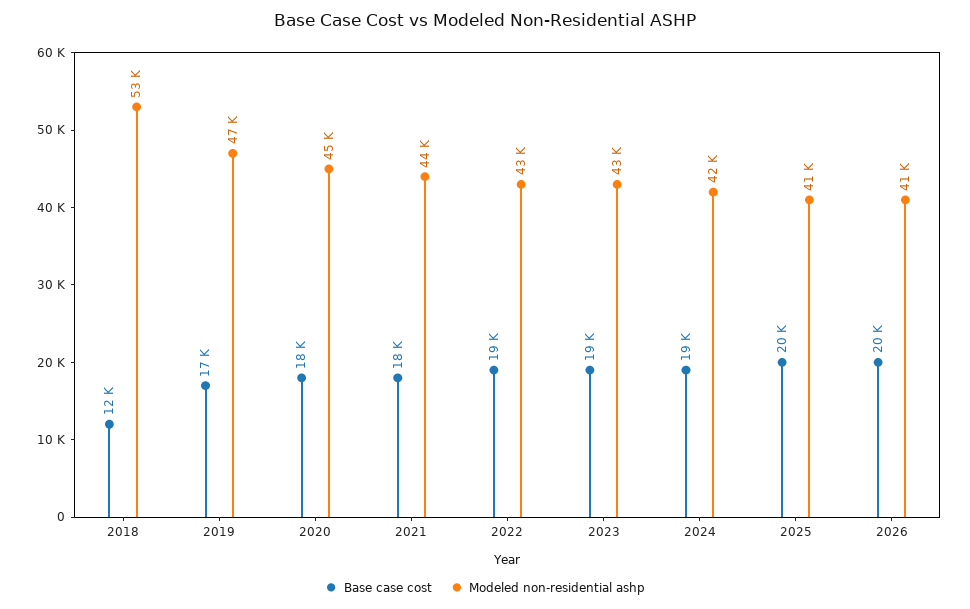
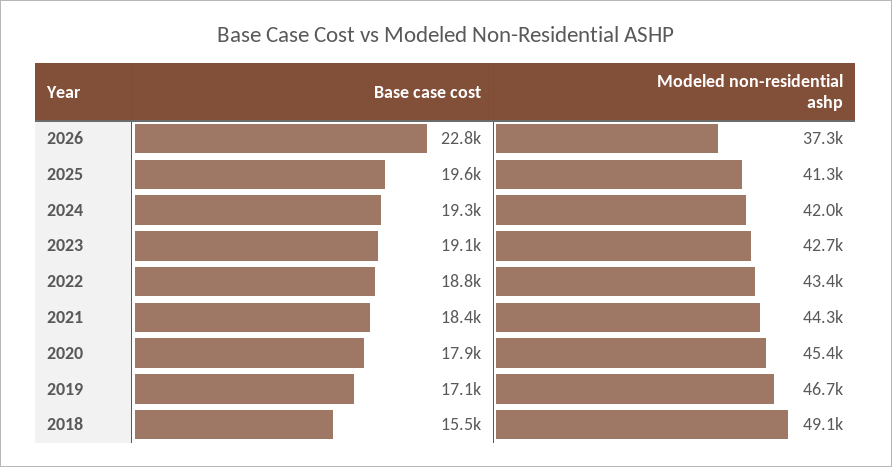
Base case cost, 2018: 12000 -> 15500
Modeled non-residential ashp, 2018: 53000 -> 49100
Base case cost, 2026: 20000 -> 22800
Modeled non-residential ashp, 2026: 41000 -> 37300

